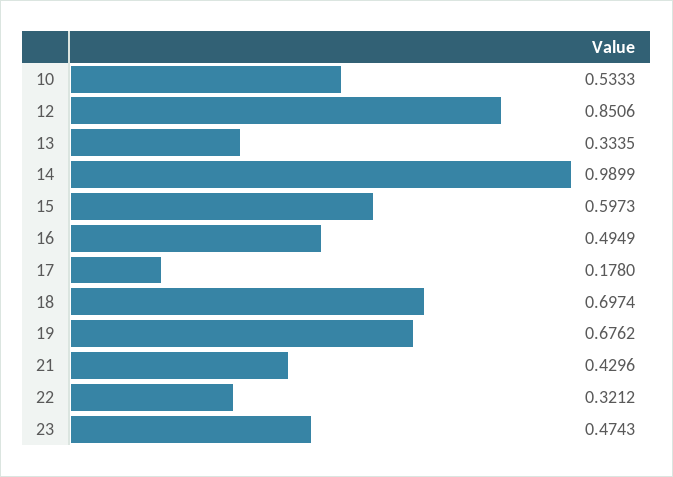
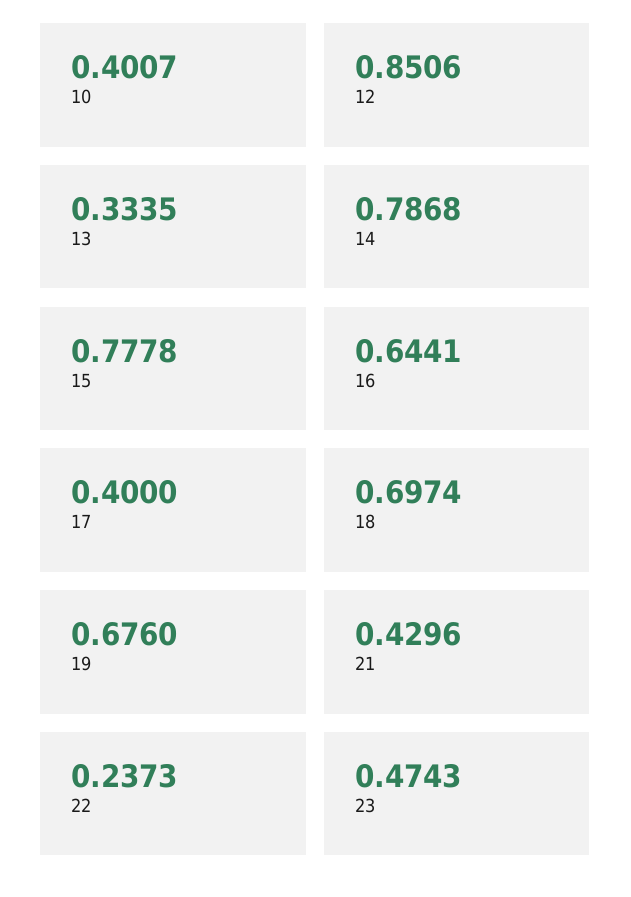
10: 0.5333 -> 0.4007
14: 0.9899 -> 0.7868
15: 0.5973 -> 0.7778
16: 0.4949 -> 0.6441
17: 0.178 -> 0.4
19: 0.6762 -> 0.676
22: 0.3212 -> 0.2373

